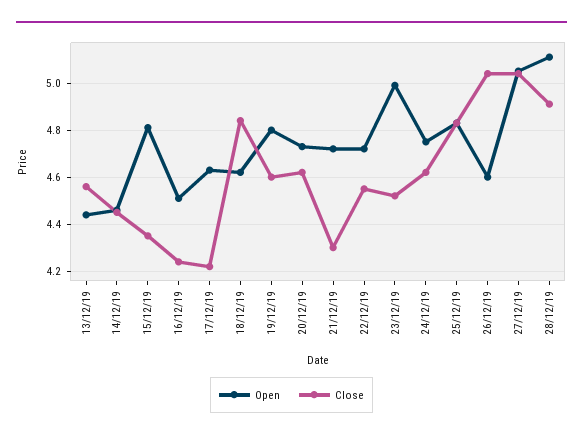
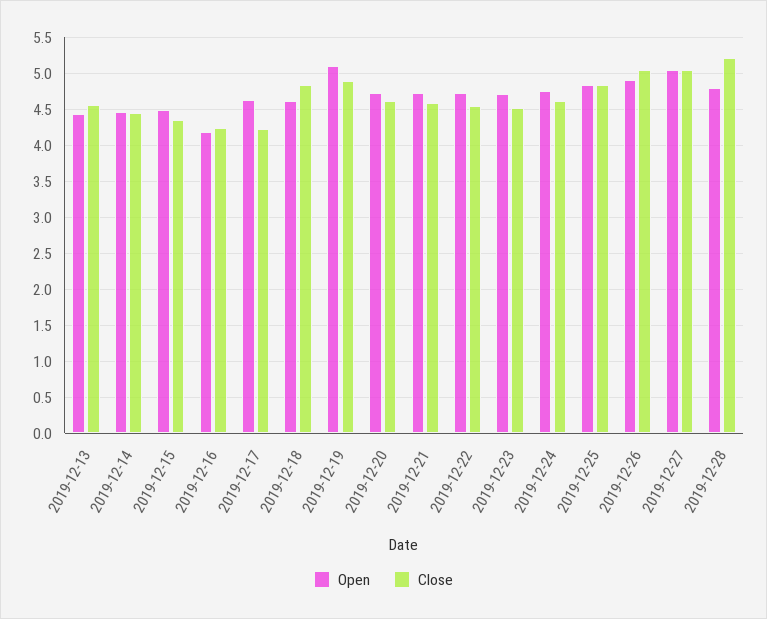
Open, 15/12/19: 4.8 -> 4.5
Open, 16/12/19: 4.5 -> 4.2
Open, 19/12/19: 4.8 -> 5.1
Close, 19/12/19: 4.6 -> 4.9
Close, 21/12/19: 4.3 -> 4.6
Open, 23/12/19: 5 -> 4.7
Open, 26/12/19: 4.6 -> 4.9
Open, 28/12/19: 5.1 -> 4.8
Close, 28/12/19: 4.9 -> 5.2

